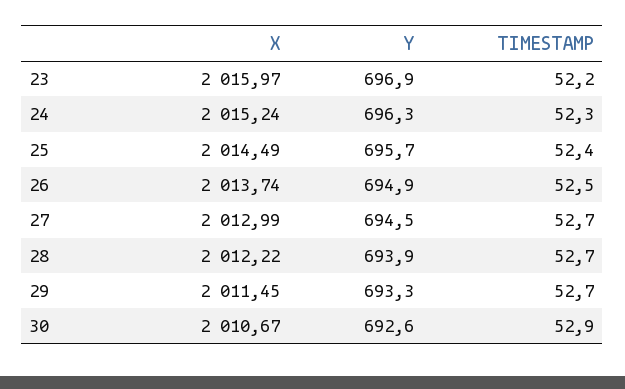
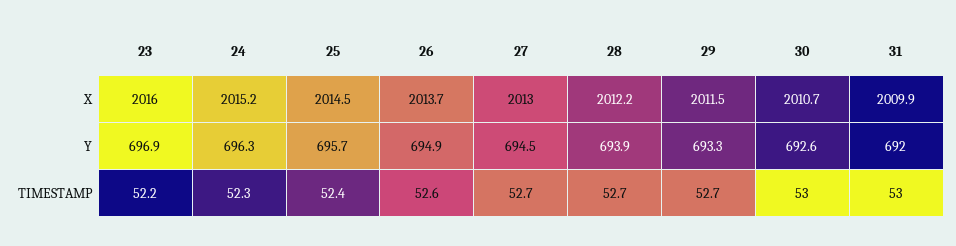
TIMESTAMP, 26: 52.5 -> 52.6
TIMESTAMP, 30: 52.9 -> 53
X, 31: none -> 2009.9
Y, 31: none -> 692
TIMESTAMP, 31: none -> 53

